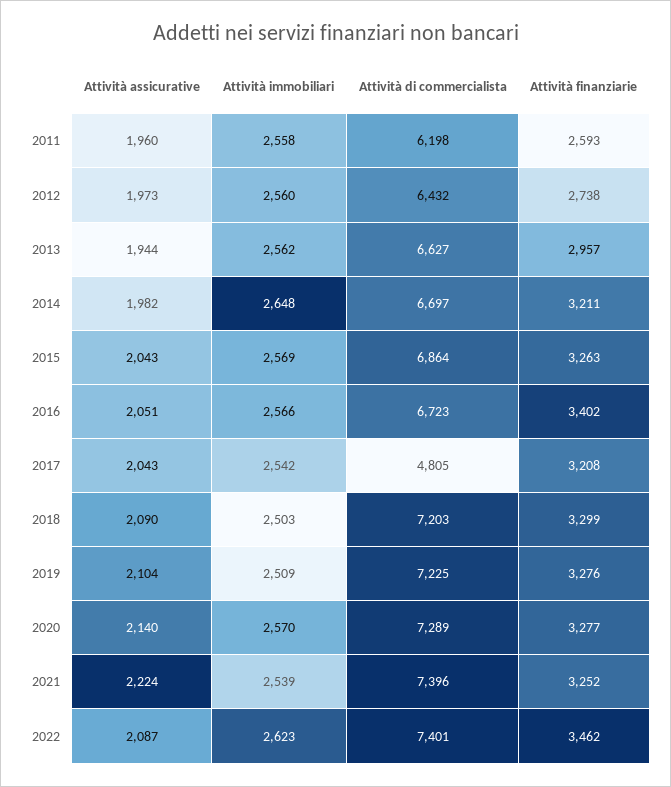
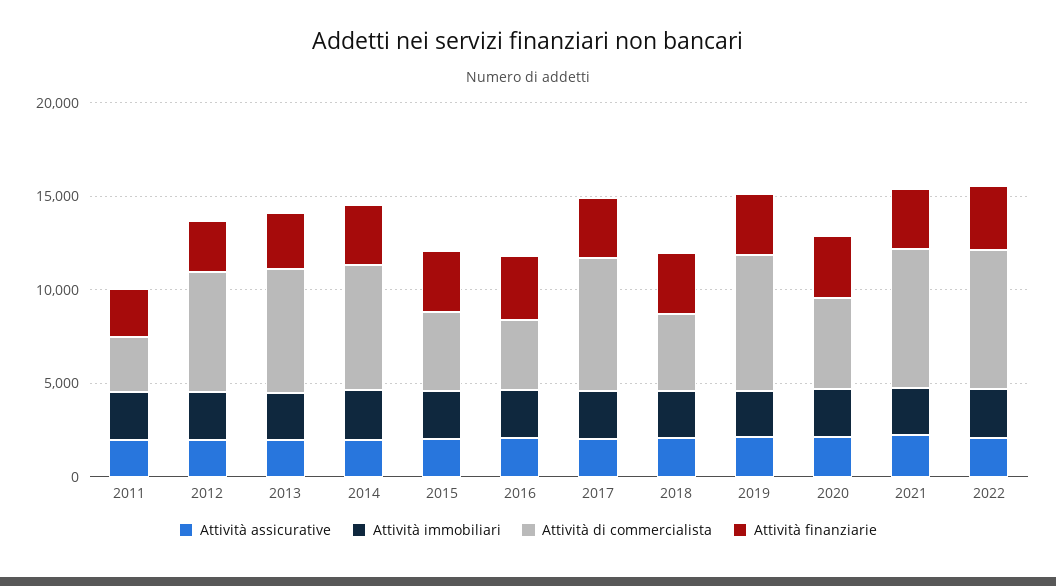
Attività di commercialista, 2011: 6198 -> 3000
Attività di commercialista, 2015: 6864 -> 4000
Attività di commercialista, 2016: 6723 -> 4000
Attività di commercialista, 2017: 4805 -> 7000
Attività di commercialista, 2018: 7203 -> 4000
Attività di commercialista, 2020: 7289 -> 5000

